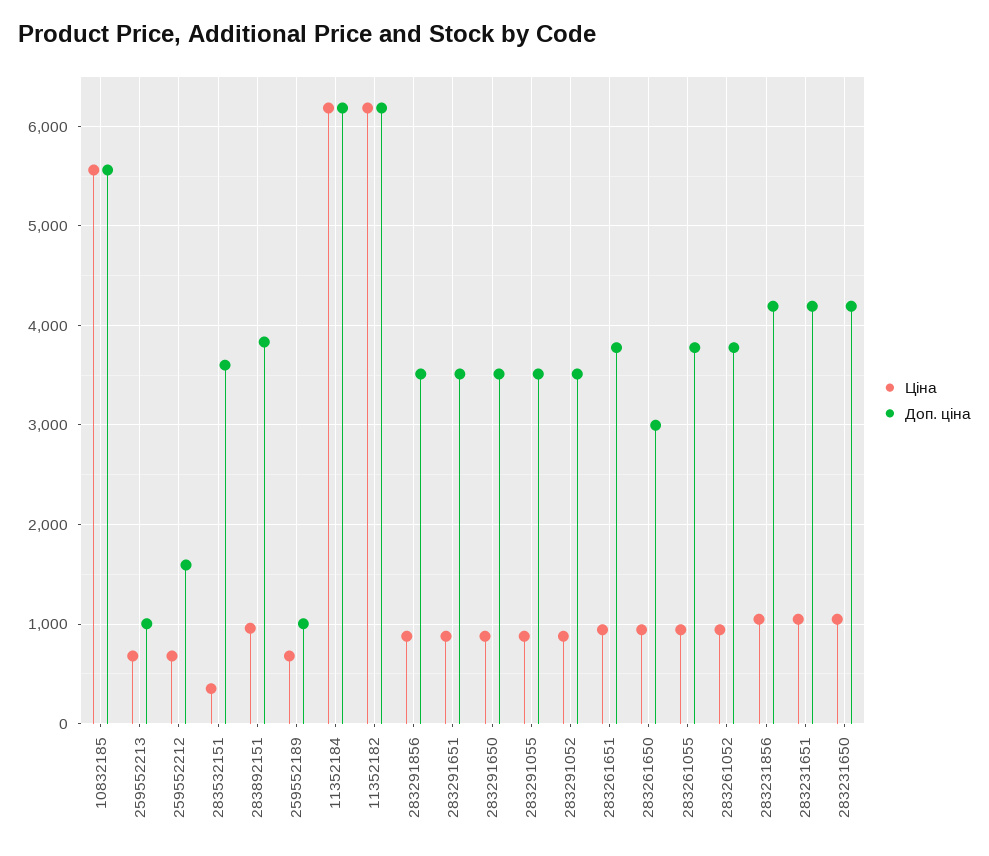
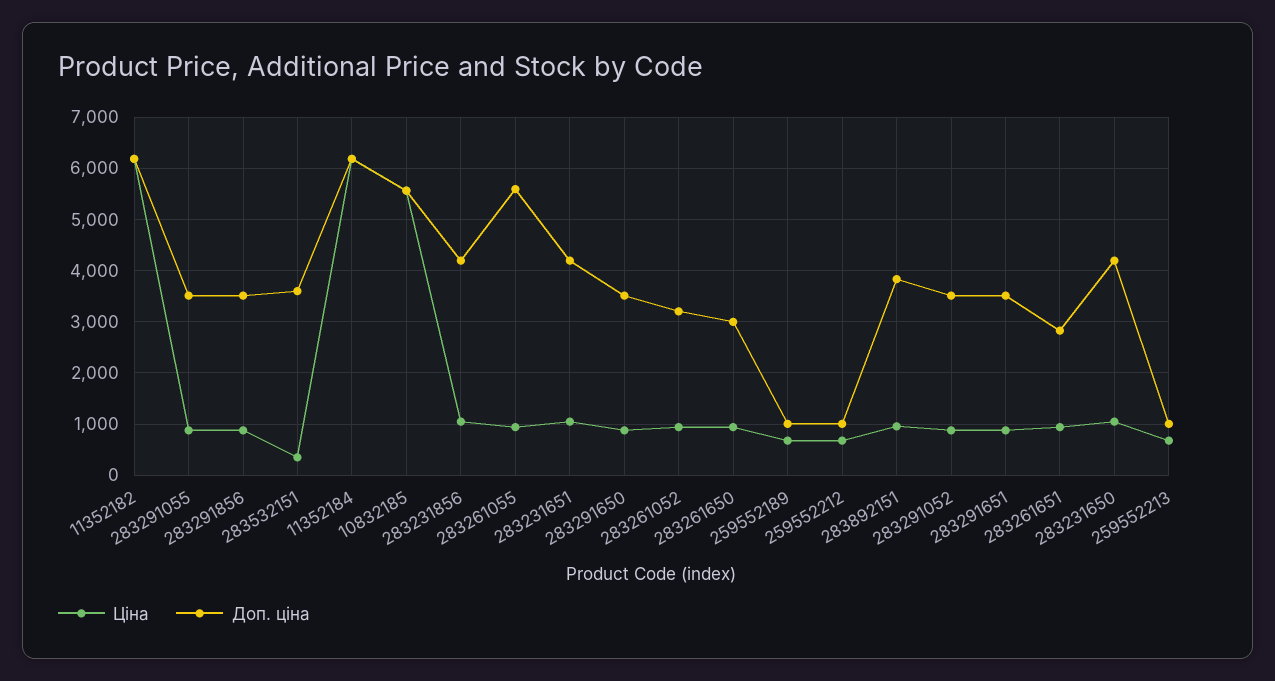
Доп. ціна, 259552212: 1600 -> 1000
Доп. ціна, 283261651: 3800 -> 2800
Доп. ціна, 283261055: 3800 -> 5600
Доп. ціна, 283261052: 3800 -> 3200

